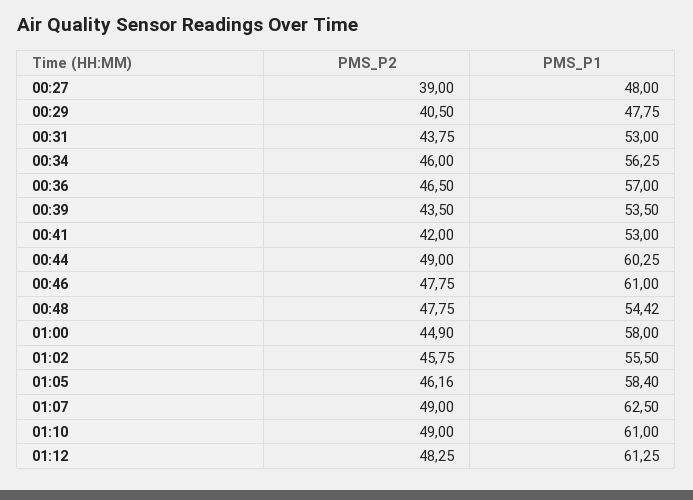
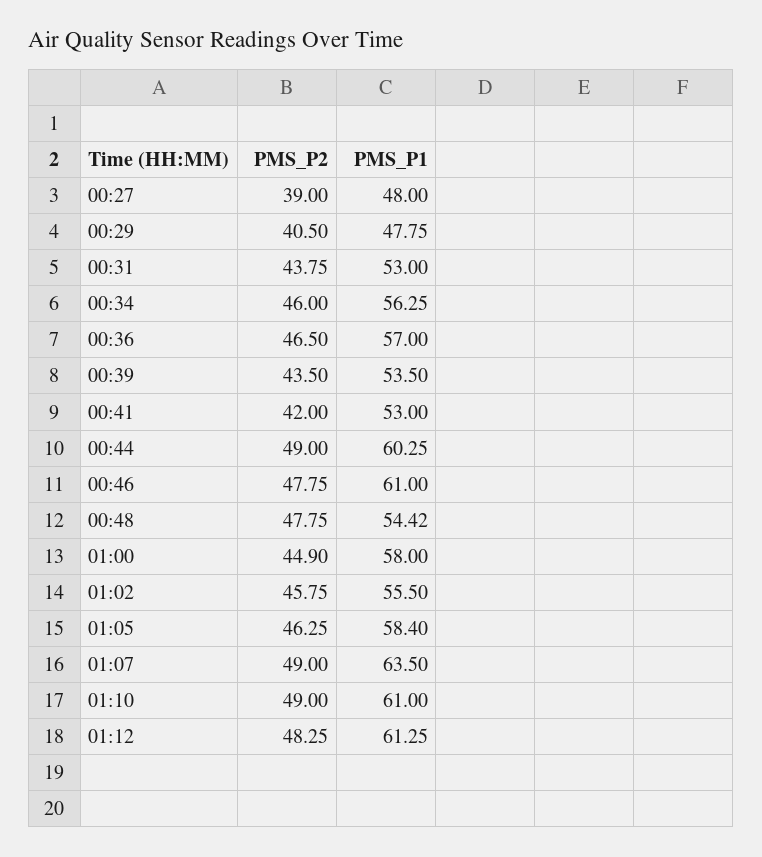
PMS_P2, 01:05: 46.16 -> 46.25
PMS_P1, 01:07: 62.5 -> 63.5

